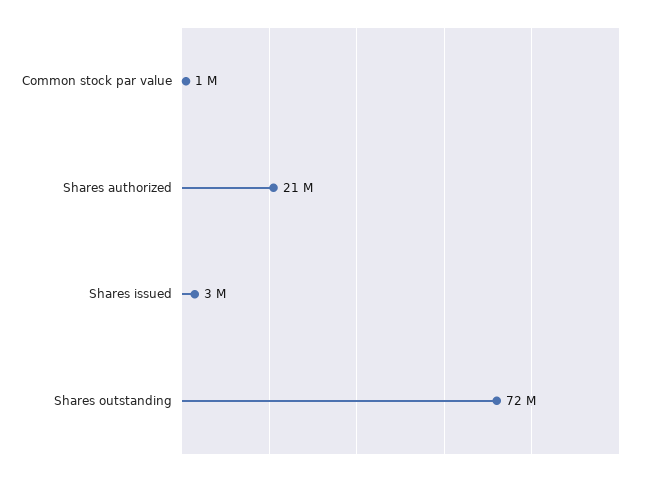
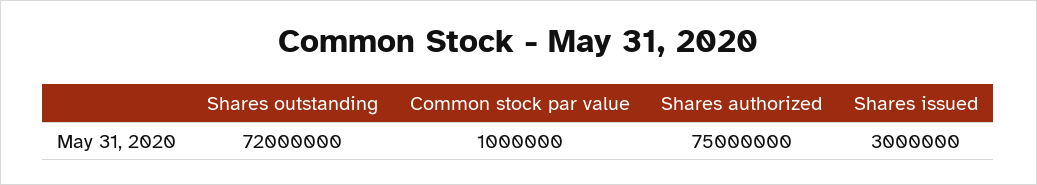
Shares authorized: 21000000 -> 75000000

